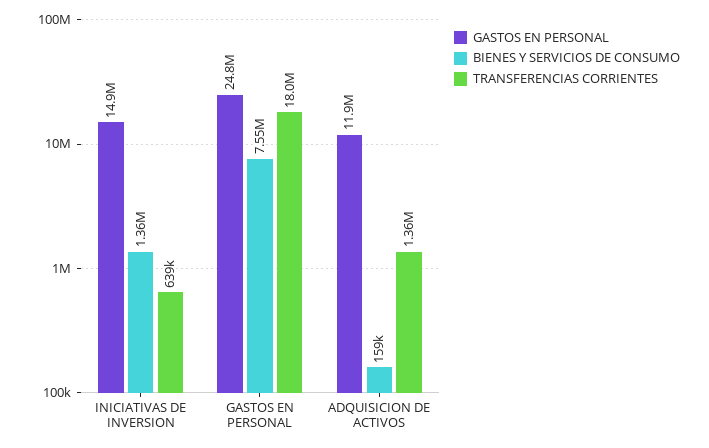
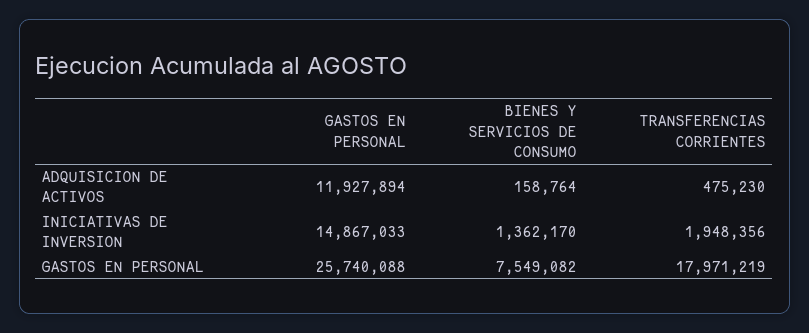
TRANSFERENCIAS CORRIENTES, INICIATIVAS DE INVERSION: 639000 -> 1948356
GASTOS EN PERSONAL, GASTOS EN PERSONAL: 24800000 -> 25740088
TRANSFERENCIAS CORRIENTES, ADQUISICION DE ACTIVOS: 1360000 -> 475230

